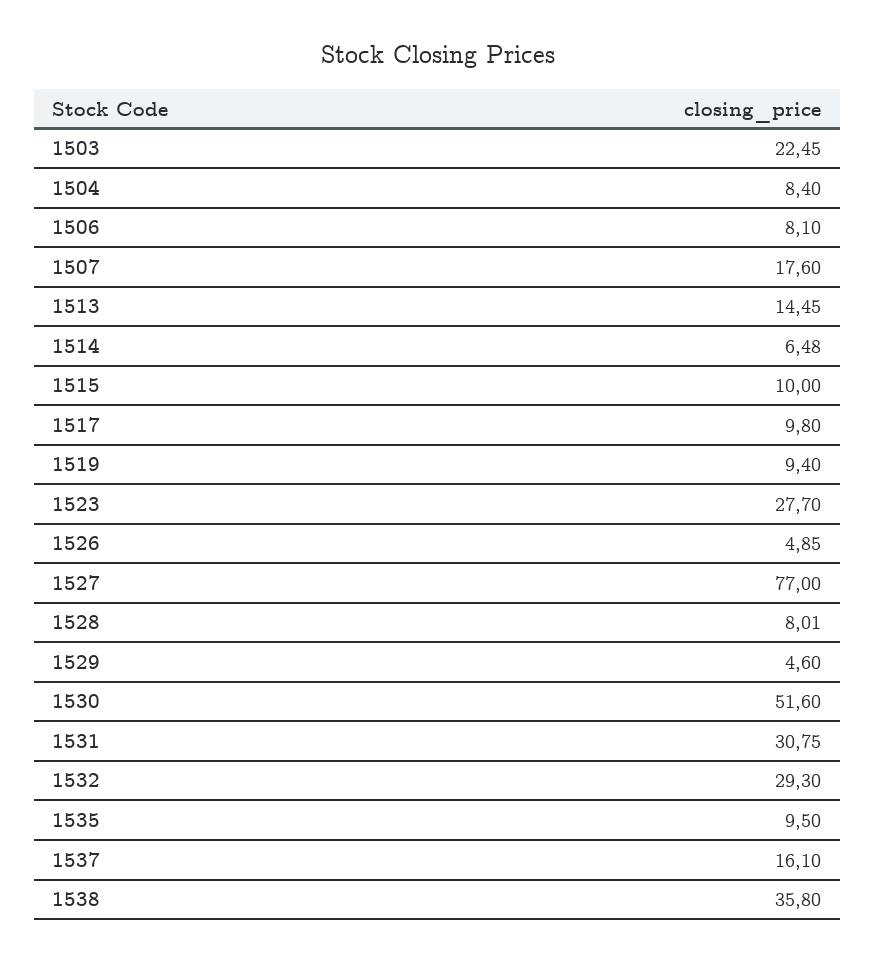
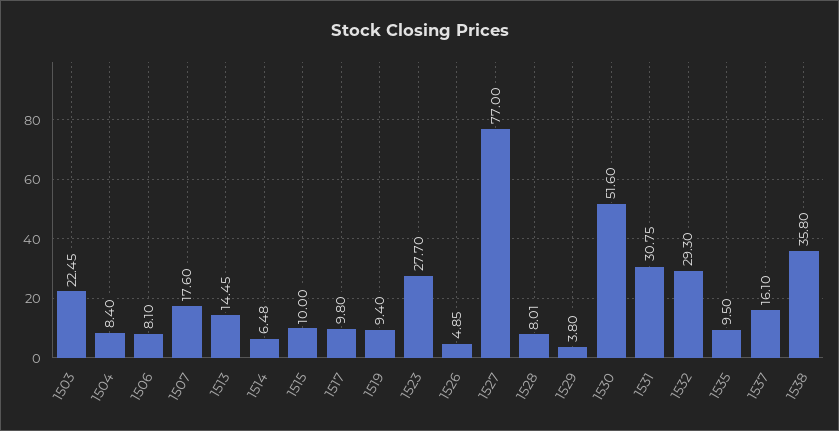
1529: 4.6 -> 3.8

